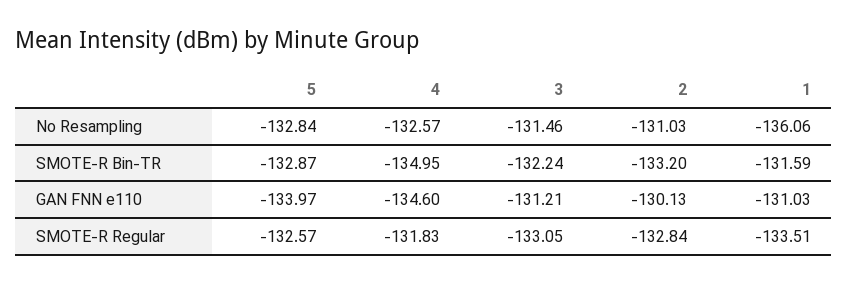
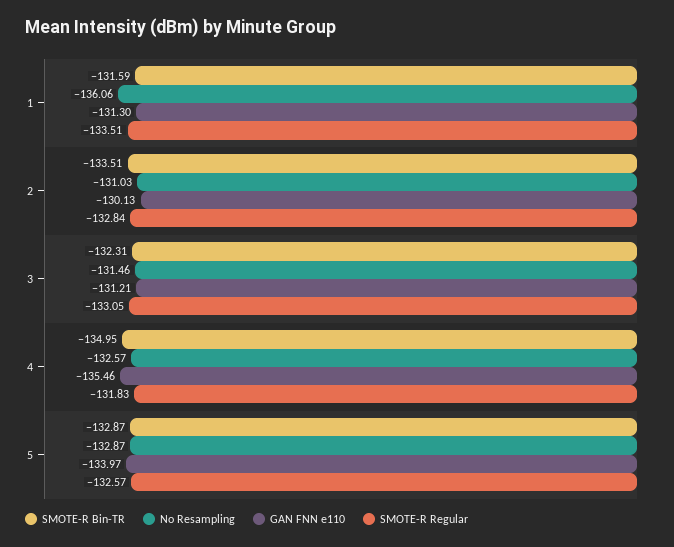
No Resampling, 5: -132.84 -> -132.87
SMOTE-R Bin-TR, 3: -132.24 -> -132.31
SMOTE-R Bin-TR, 2: -133.2 -> -133.51
GAN FNN e110, 4: -134.6 -> -135.46
GAN FNN e110, 1: -131.03 -> -131.3

